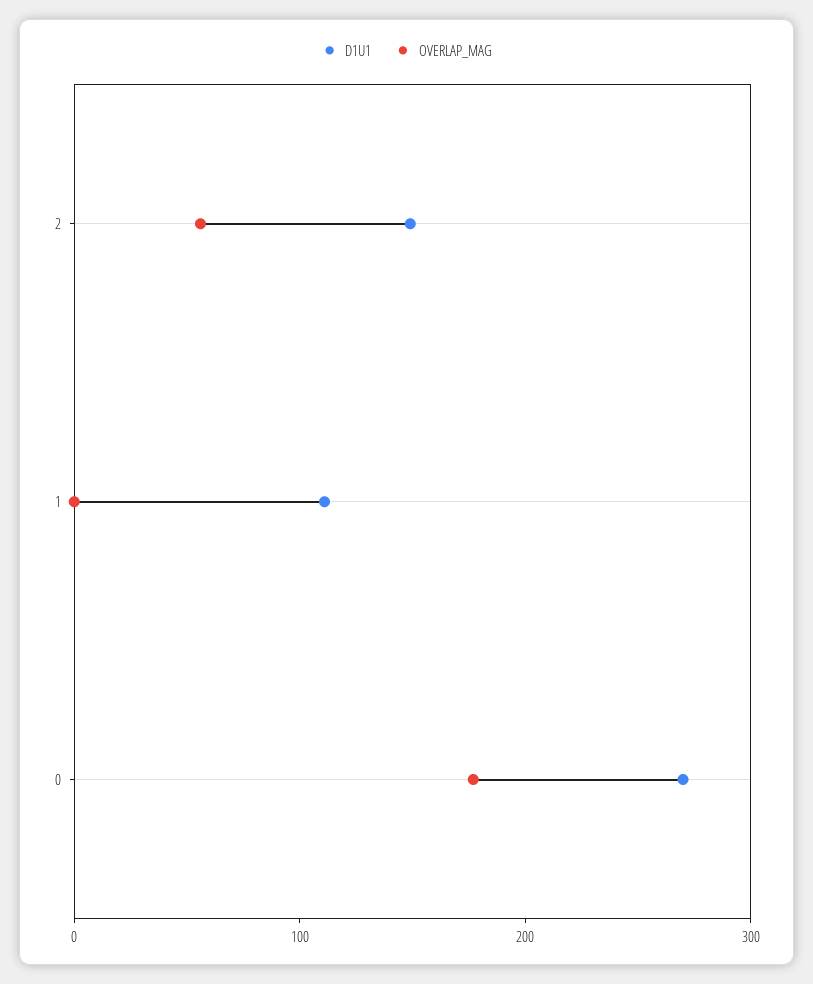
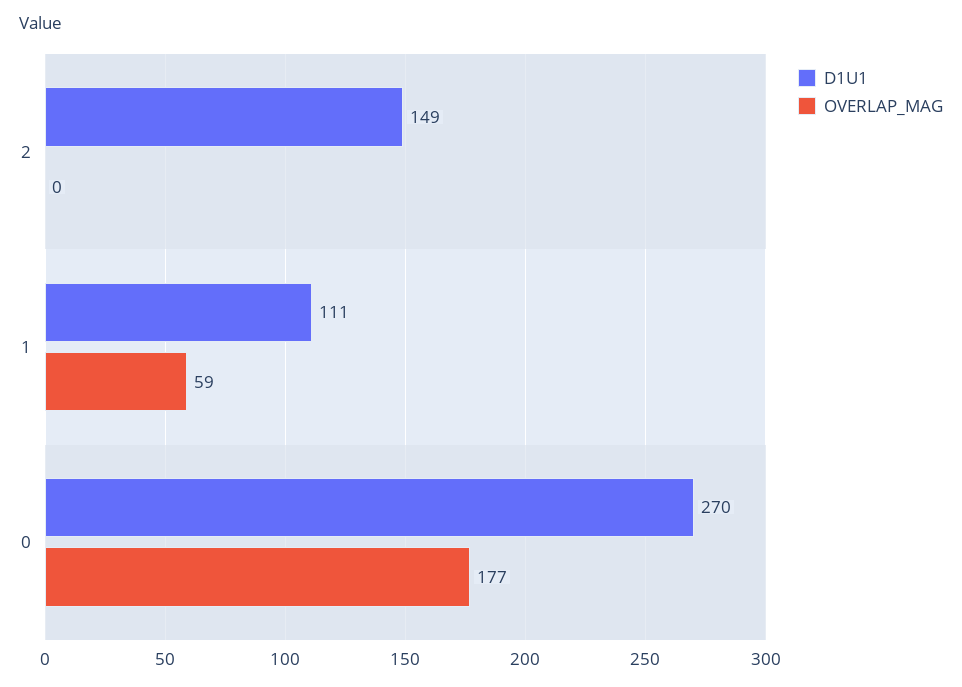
OVERLAP_MAG, 2: 60 -> 0
OVERLAP_MAG, 1: 0 -> 59

